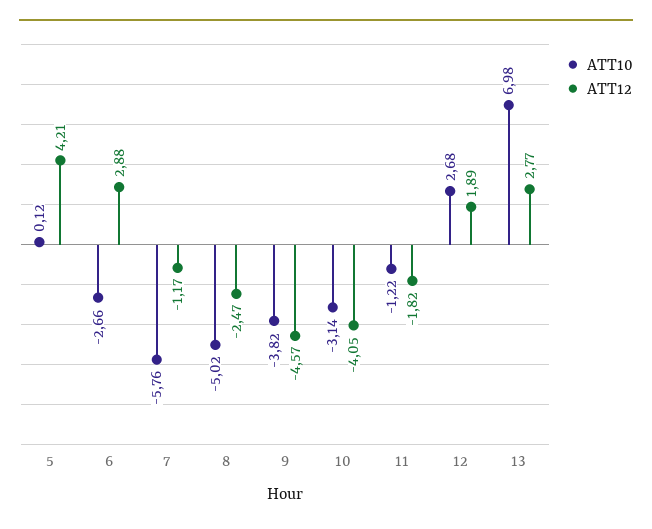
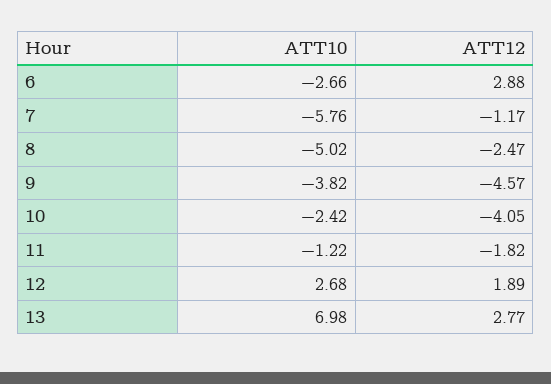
ATT10, 5: 0.12 -> none
ATT12, 5: 4.21 -> none
ATT10, 10: -3.14 -> -2.42

